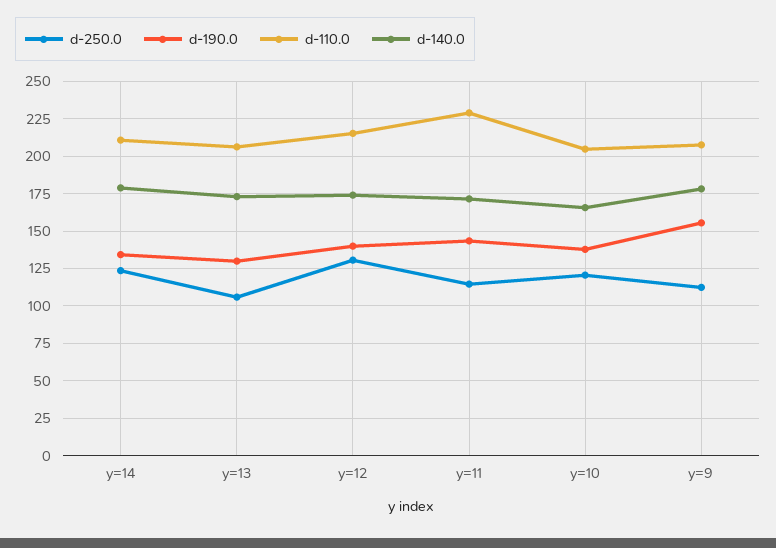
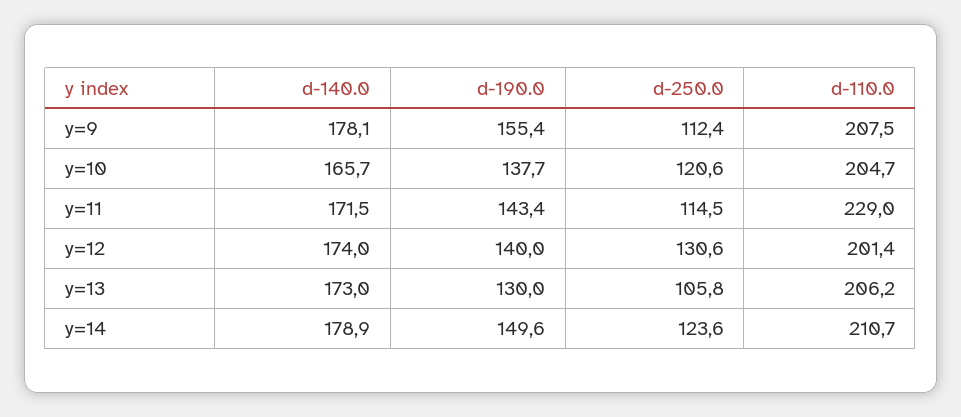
d-190.0, y=14: 135 -> 149.6
d-110.0, y=12: 215 -> 201.4

